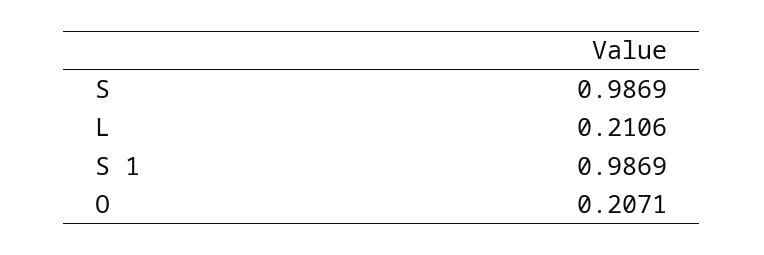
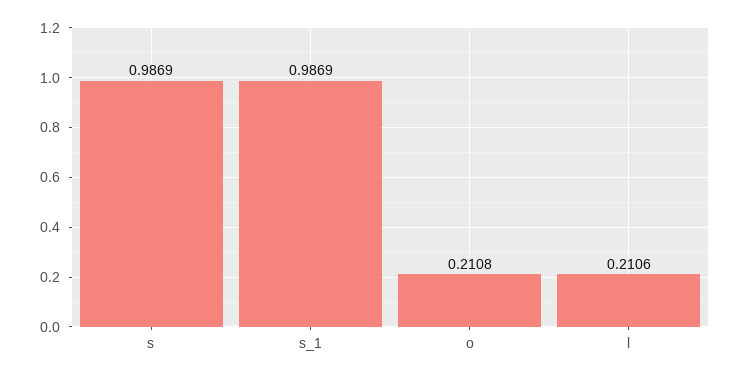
O: 0.2071 -> 0.2108

